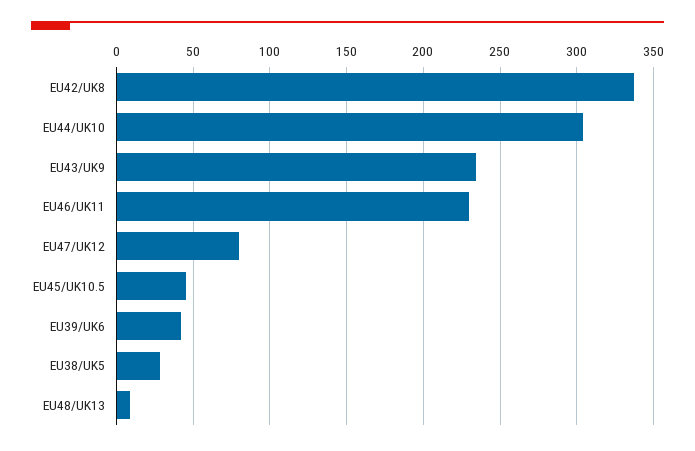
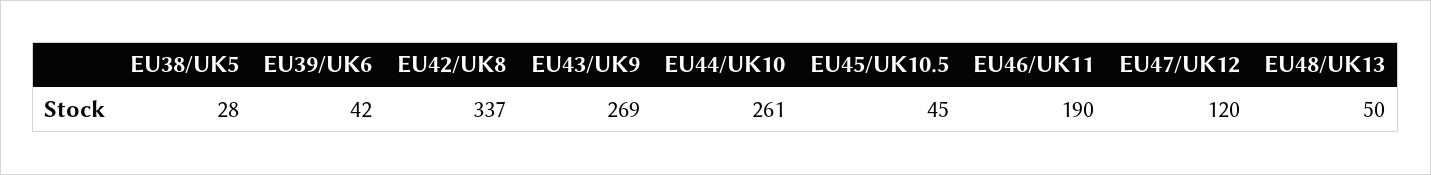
EU44/UK10: 305 -> 261
EU43/UK9: 235 -> 269
EU46/UK11: 230 -> 190
EU47/UK12: 80 -> 120
EU48/UK13: 10 -> 50

